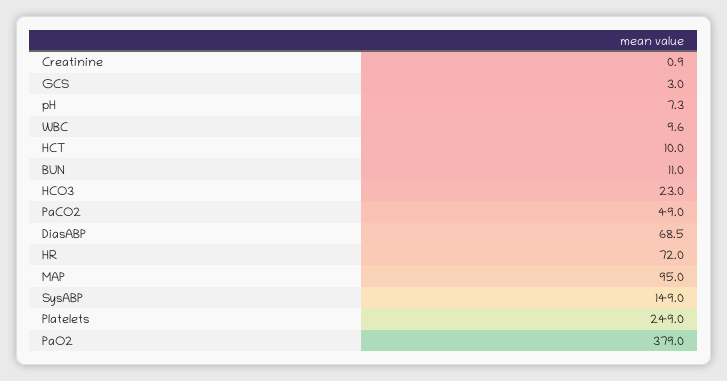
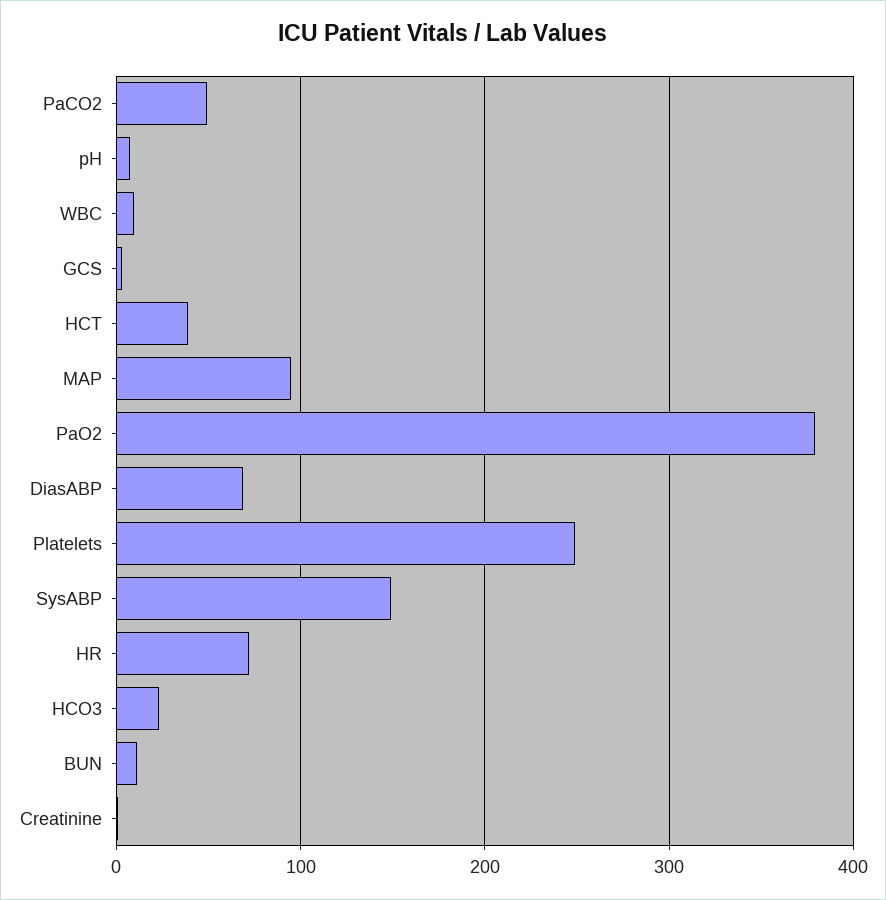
HCT: 10 -> 40

